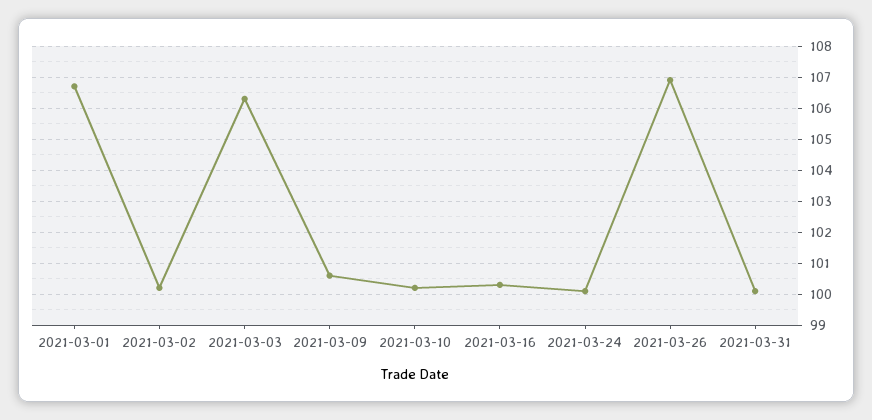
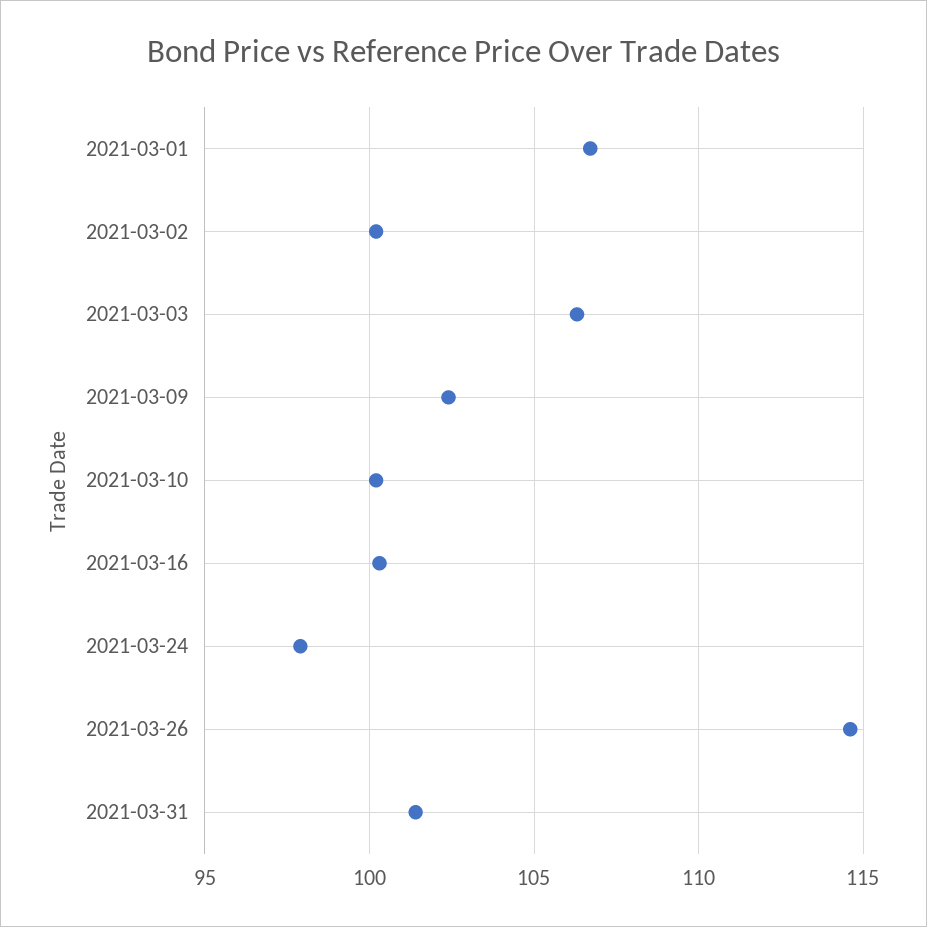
2021-03-09: 100.5 -> 102.5
2021-03-24: 100 -> 98
2021-03-26: 107 -> 114.5
2021-03-31: 100 -> 101.5

